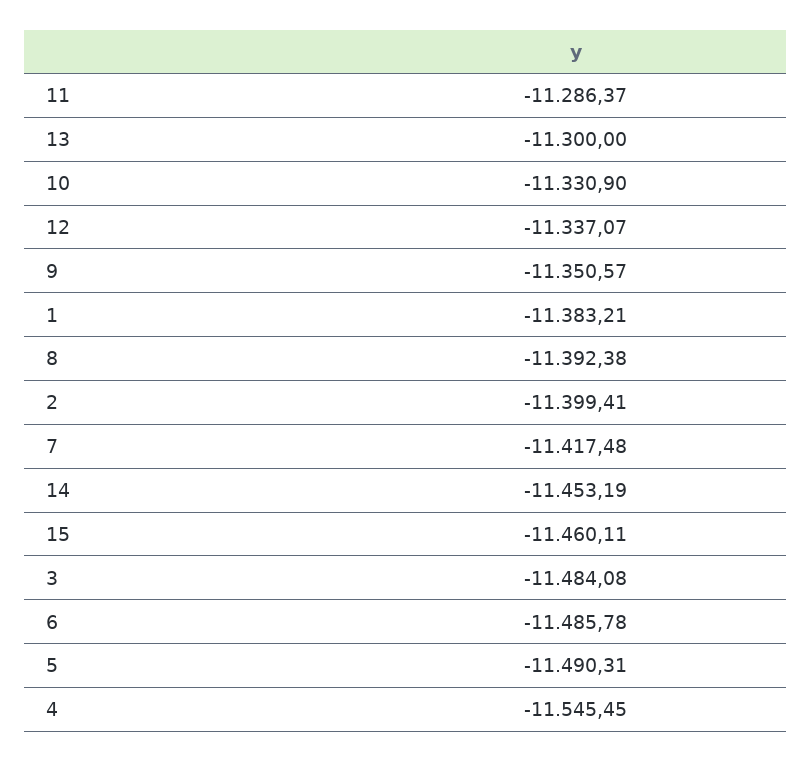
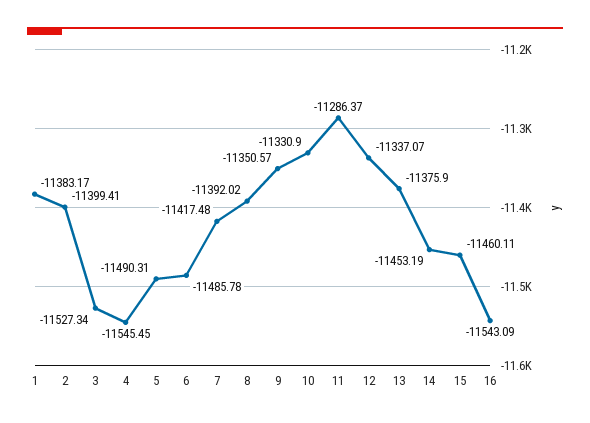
13: -11300 -> -11375.9
1: -11383.21 -> -11383.17
8: -11392.38 -> -11392.02
3: -11484.08 -> -11527.34
16: none -> -11543.09

